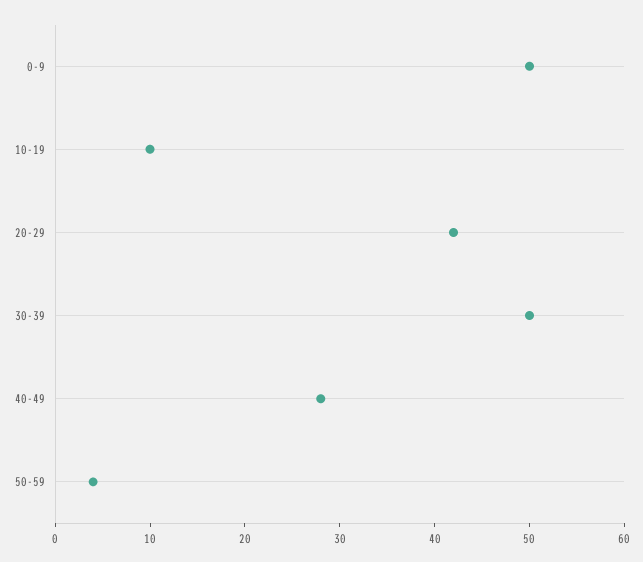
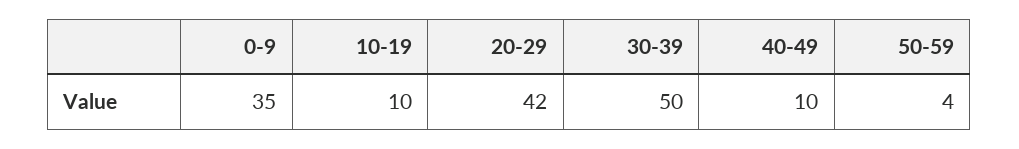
0-9: 50 -> 35
40-49: 28 -> 10

